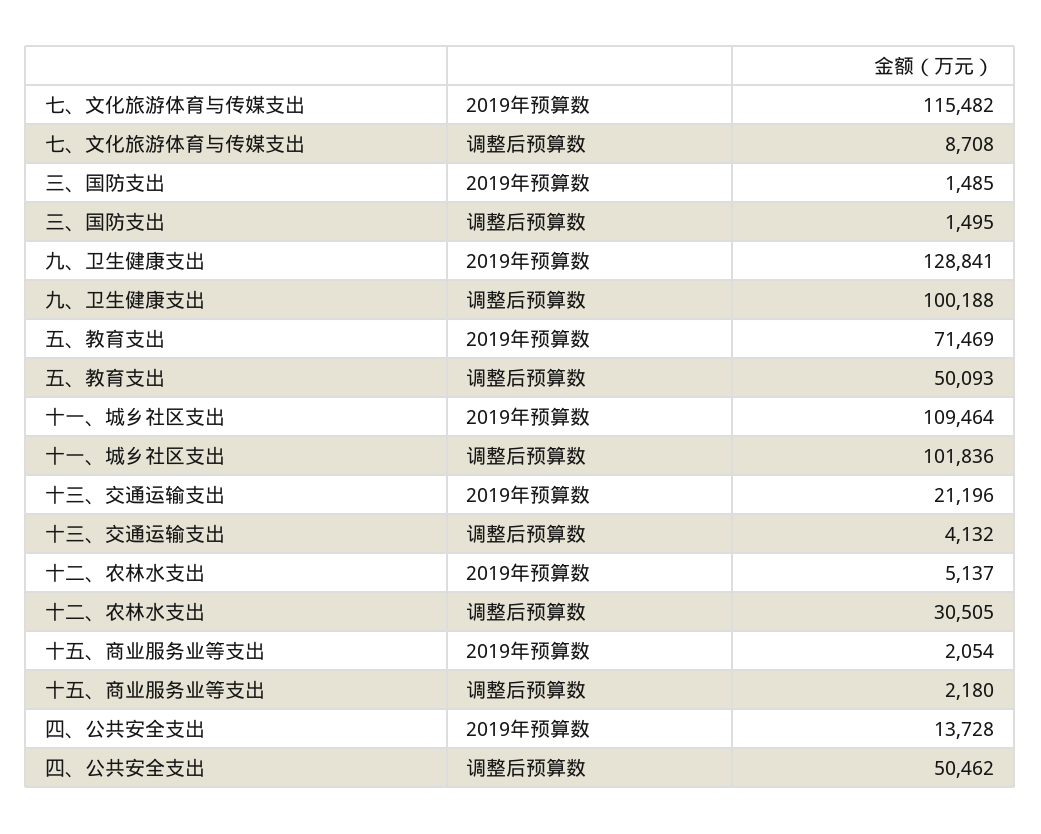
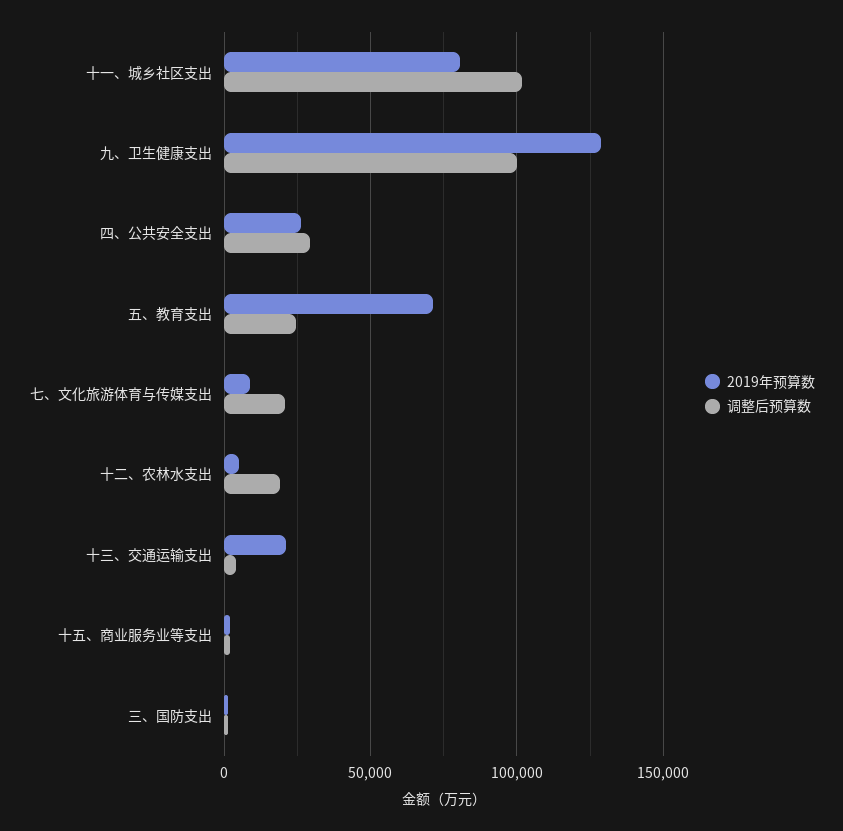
2019年预算数, 七、文化旅游体育与传媒支出: 115482 -> 10000
调整后预算数, 七、文化旅游体育与传媒支出: 8708 -> 20000
调整后预算数, 五、教育支出: 50093 -> 25000
2019年预算数, 十一、城乡社区支出: 109464 -> 80000
调整后预算数, 十二、农林水支出: 30505 -> 20000
2019年预算数, 四、公共安全支出: 13728 -> 25000
调整后预算数, 四、公共安全支出: 50462 -> 30000

